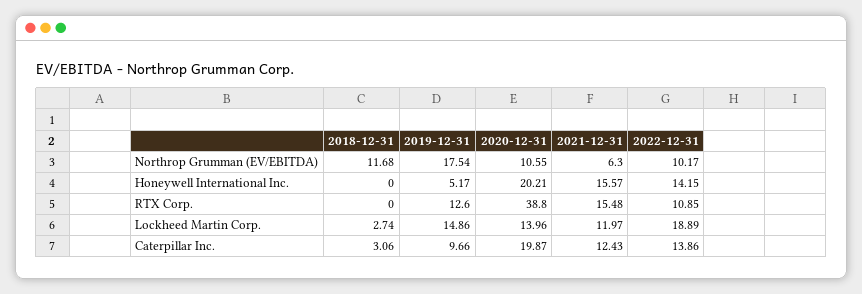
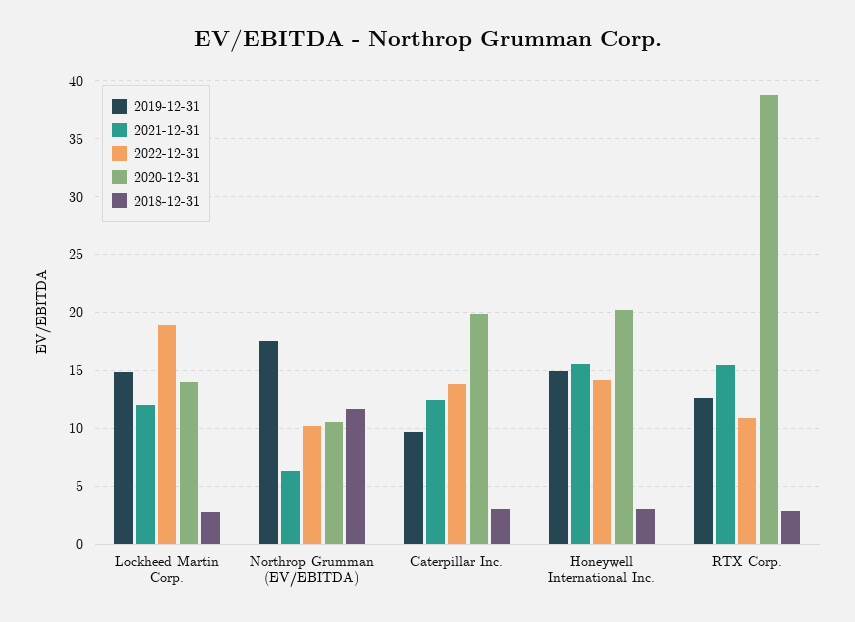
2018-12-31, Honeywell International Inc.: 0 -> 3
2019-12-31, Honeywell International Inc.: 5.17 -> 15
2018-12-31, RTX Corp.: 0 -> 3

